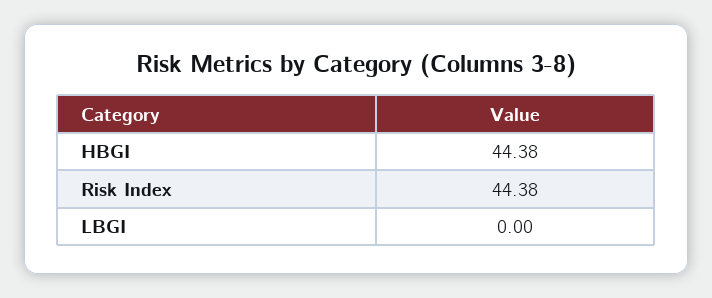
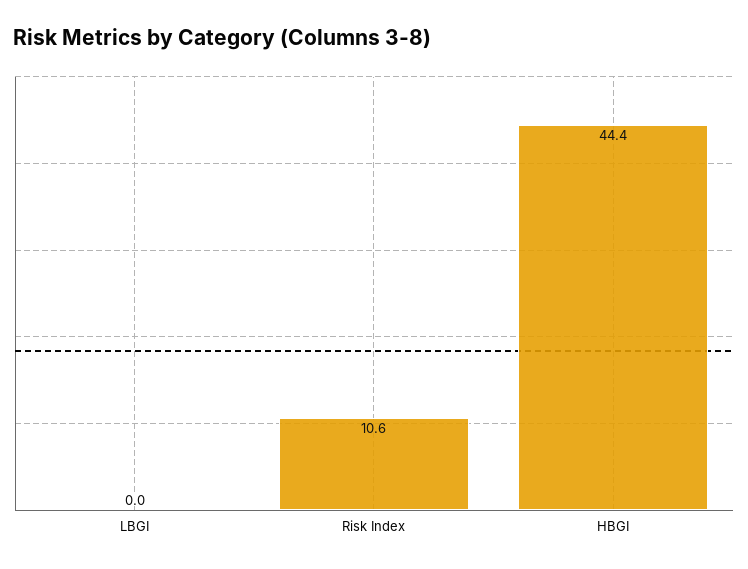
Risk Index: 44.38 -> 10.6

